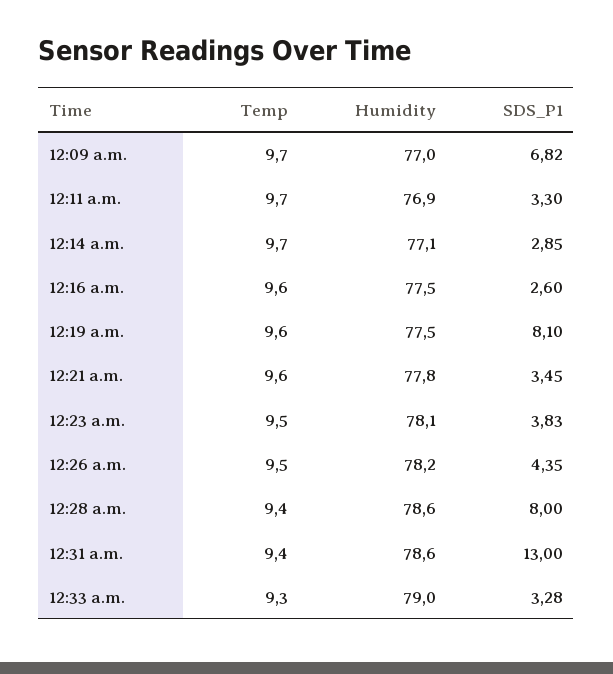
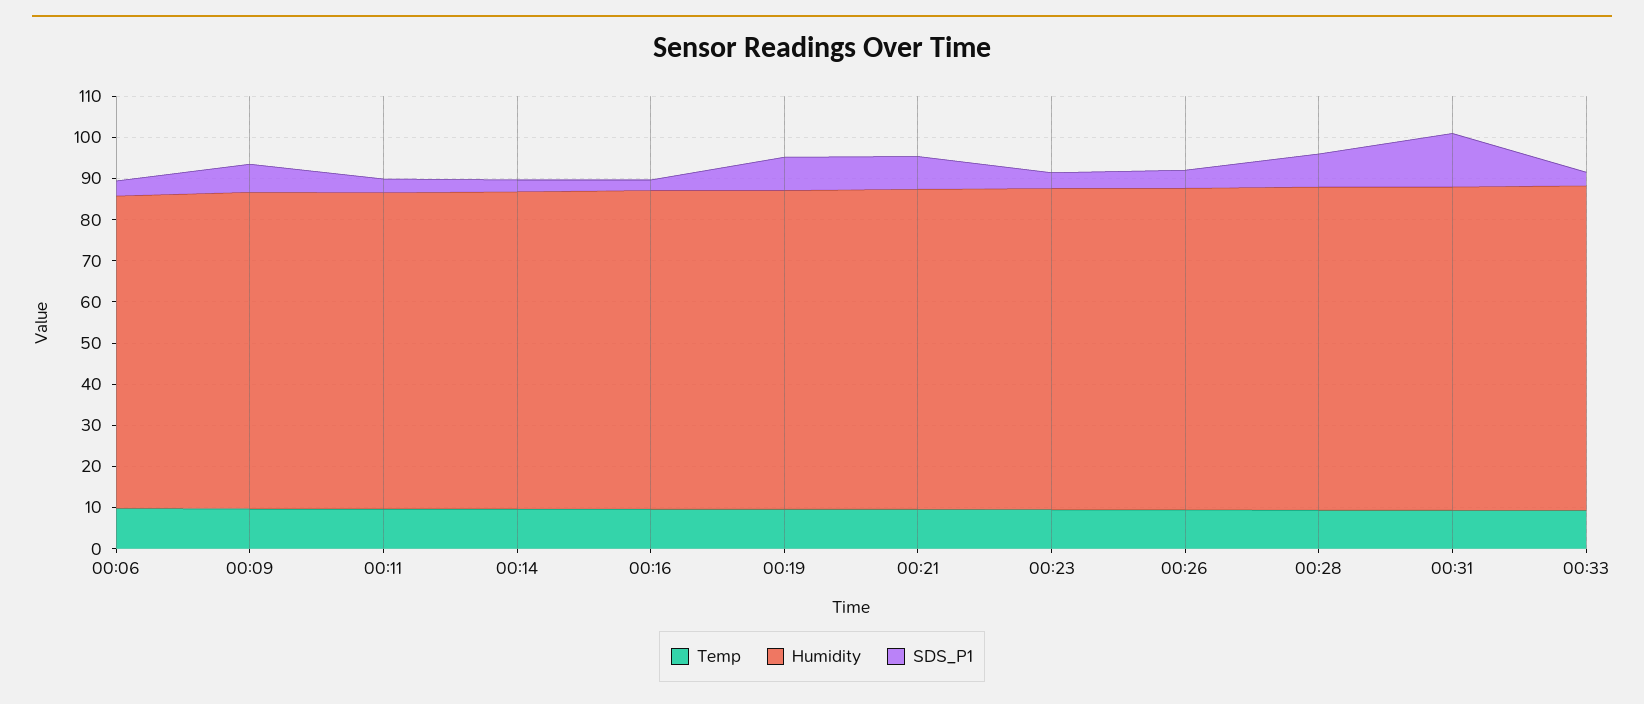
SDS_P1, 12:21 a.m.: 3.45 -> 8
Temp, 00:06: none -> 10
Humidity, 00:06: none -> 76
SDS_P1, 00:06: none -> 4

